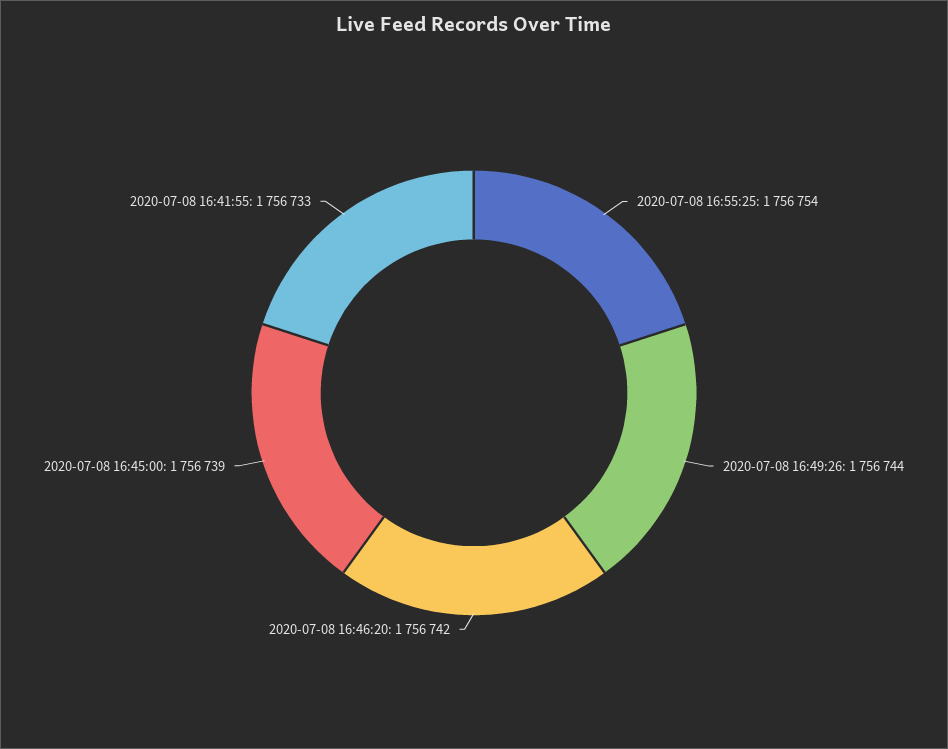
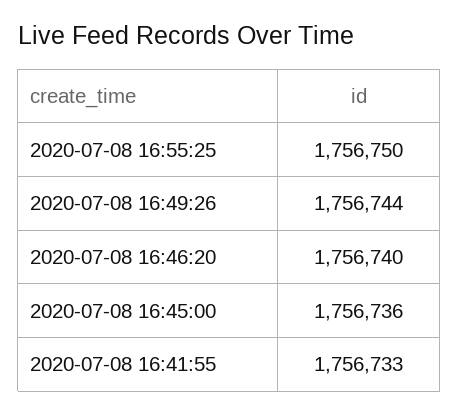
2020-07-08 16:55:25: 1756754 -> 1756750
2020-07-08 16:46:20: 1756742 -> 1756740
2020-07-08 16:45:00: 1756739 -> 1756736

